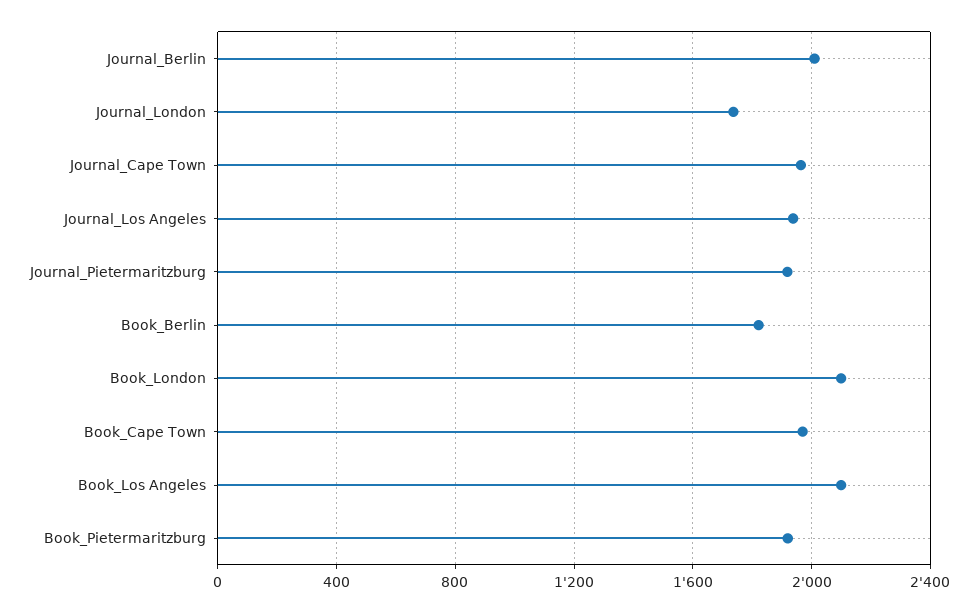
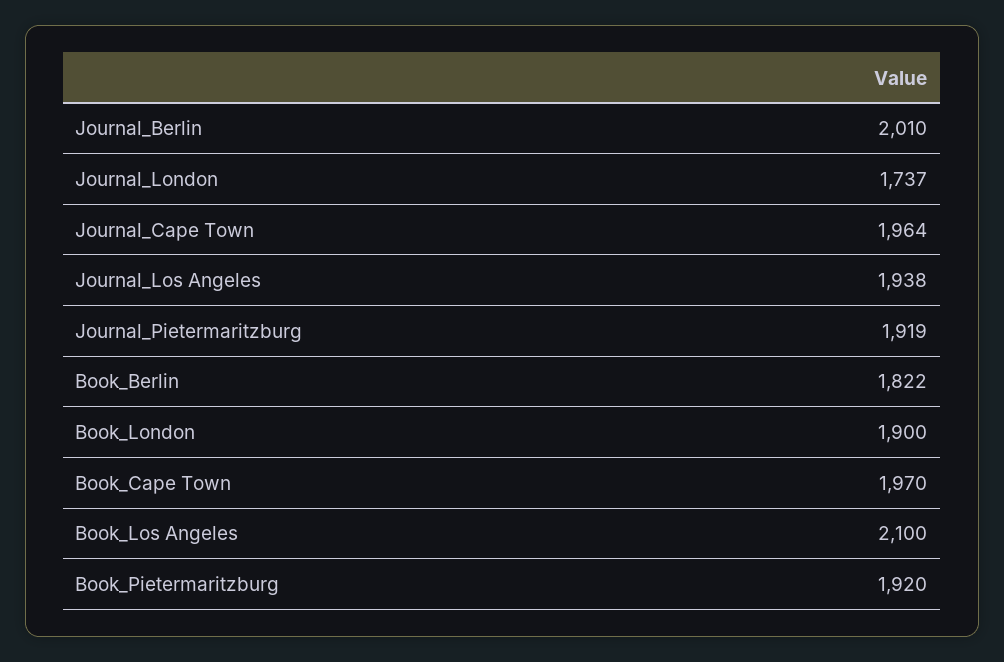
Book_London: 2100 -> 1900

